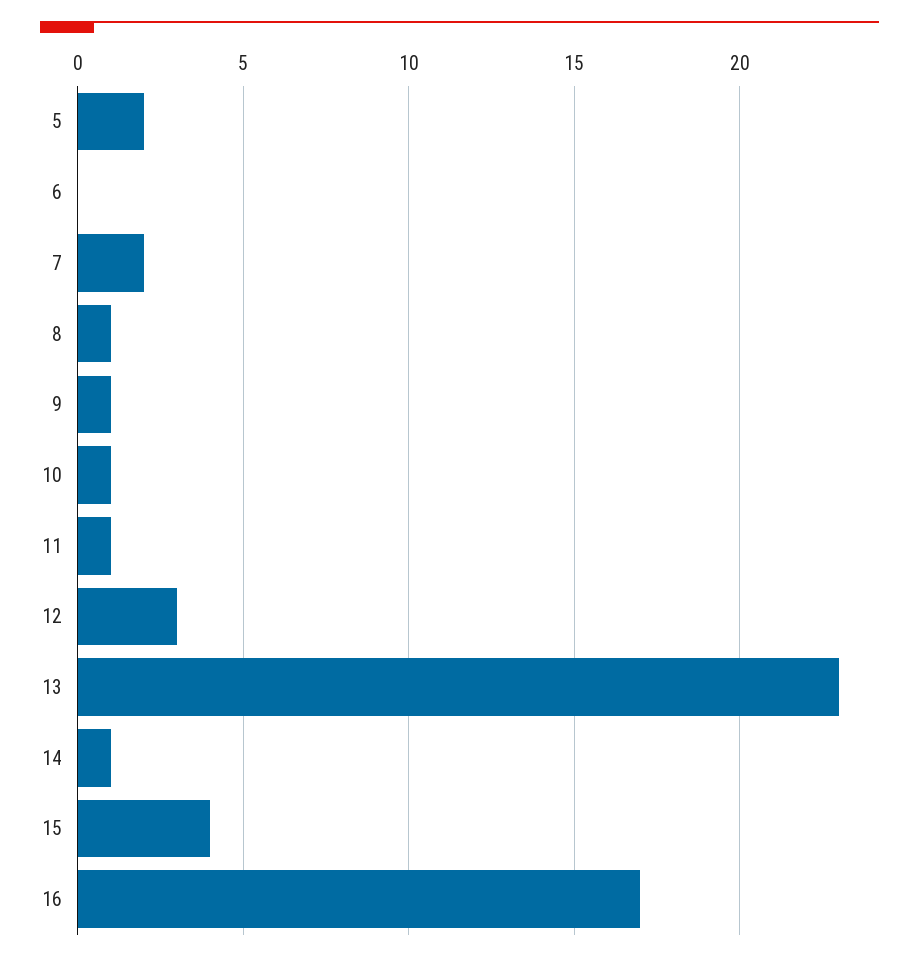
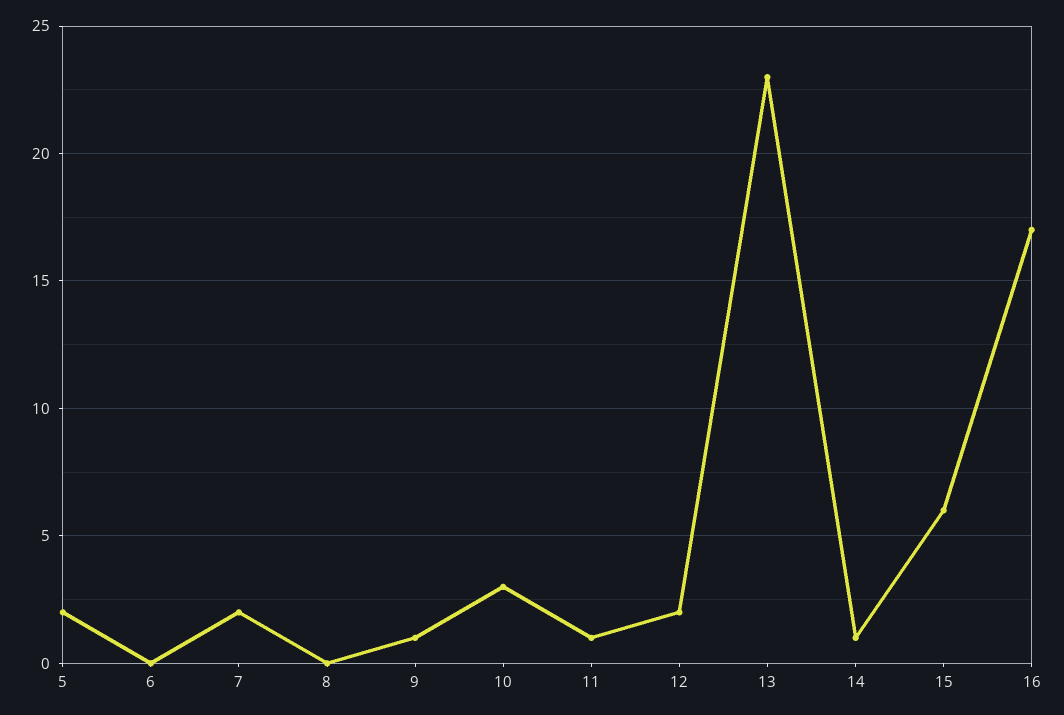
8: 1 -> 0
10: 1 -> 3
12: 3 -> 2
15: 4 -> 6

